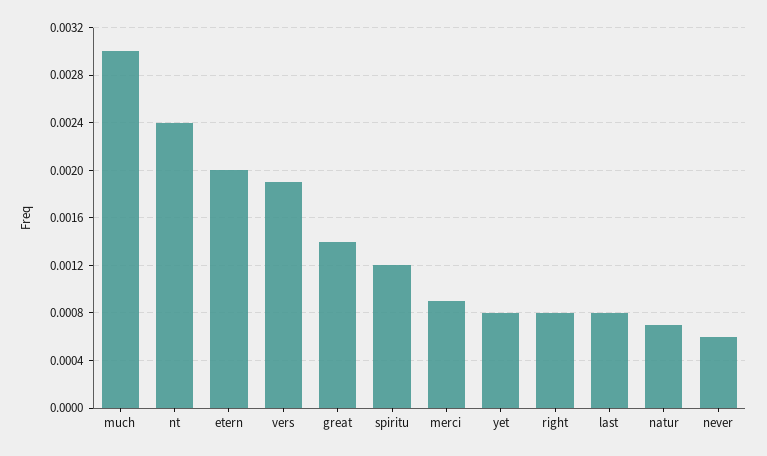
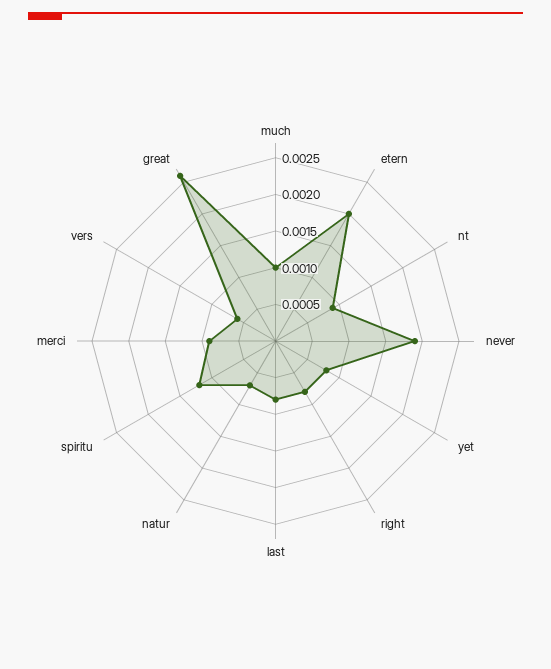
much: 0.003 -> 0.001
nt: 0.0024 -> 0.001
vers: 0.0019 -> 0.0005
great: 0.0014 -> 0.0025
never: 0.0006 -> 0.002

